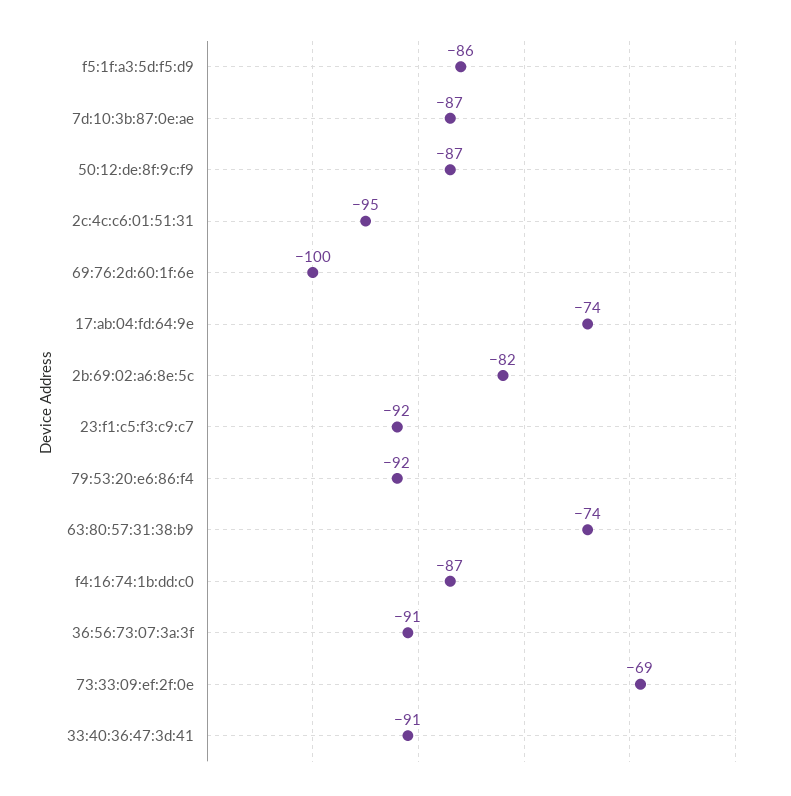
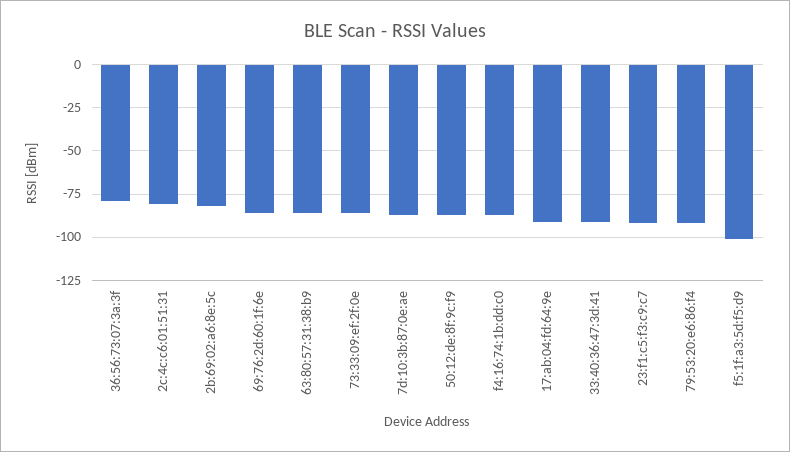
f5:1f:a3:5d:f5:d9: -86 -> -100
2c:4c:c6:01:51:31: -95 -> -80
69:76:2d:60:1f:6e: -100 -> -85
17:ab:04:fd:64:9e: -74 -> -90
63:80:57:31:38:b9: -74 -> -85
36:56:73:07:3a:3f: -91 -> -80
73:33:09:ef:2f:0e: -69 -> -85

